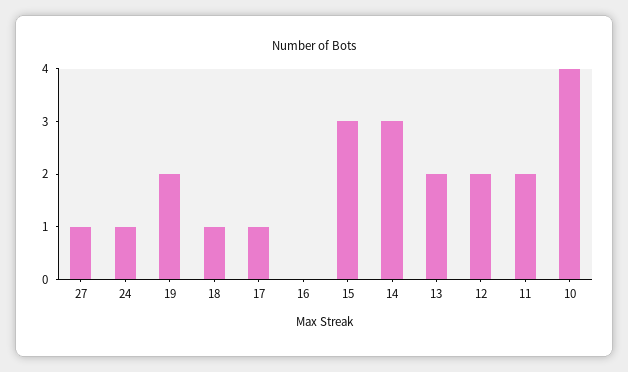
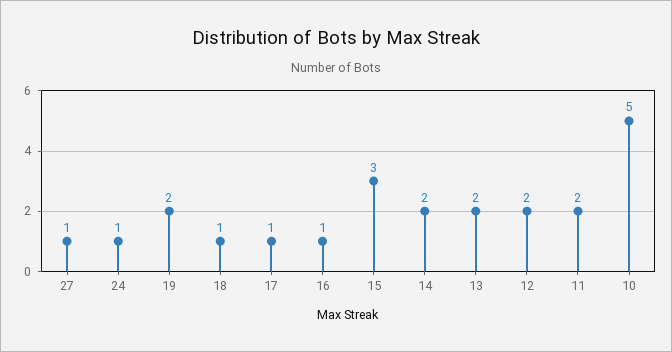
16: 0 -> 1
14: 3 -> 2
10: 4 -> 5

